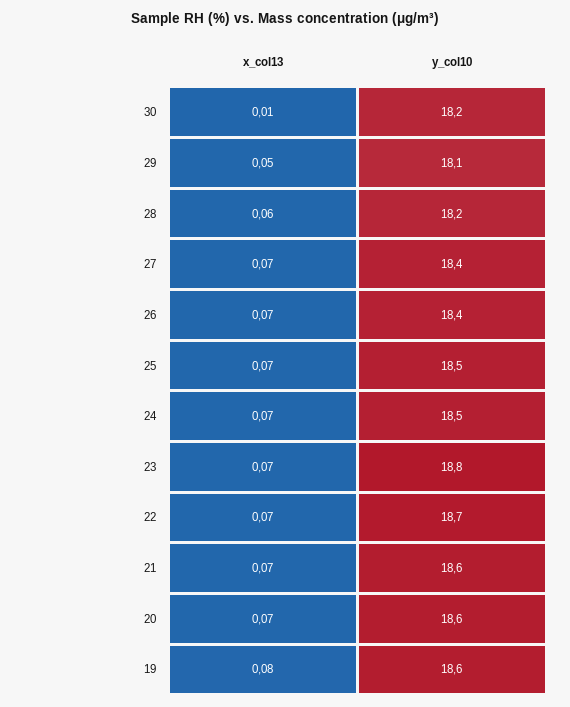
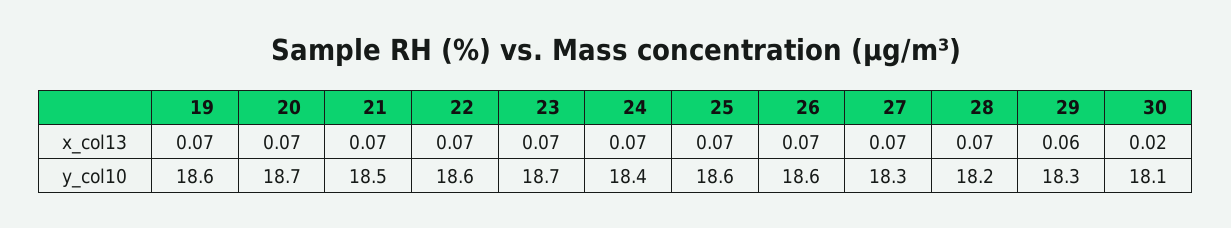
x_col13, 30: 0.01 -> 0.02
y_col10, 30: 18.2 -> 18.1
x_col13, 29: 0.05 -> 0.06
y_col10, 29: 18.1 -> 18.3
x_col13, 28: 0.06 -> 0.07
y_col10, 27: 18.4 -> 18.3
y_col10, 26: 18.4 -> 18.6
y_col10, 25: 18.5 -> 18.6
y_col10, 24: 18.5 -> 18.4
y_col10, 23: 18.8 -> 18.7
y_col10, 22: 18.7 -> 18.6
y_col10, 21: 18.6 -> 18.5
y_col10, 20: 18.6 -> 18.7
x_col13, 19: 0.08 -> 0.07

